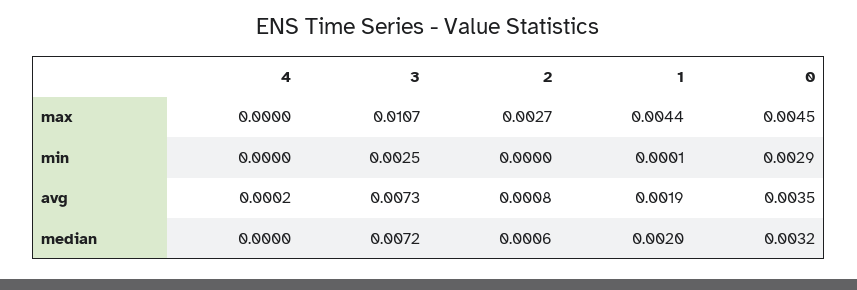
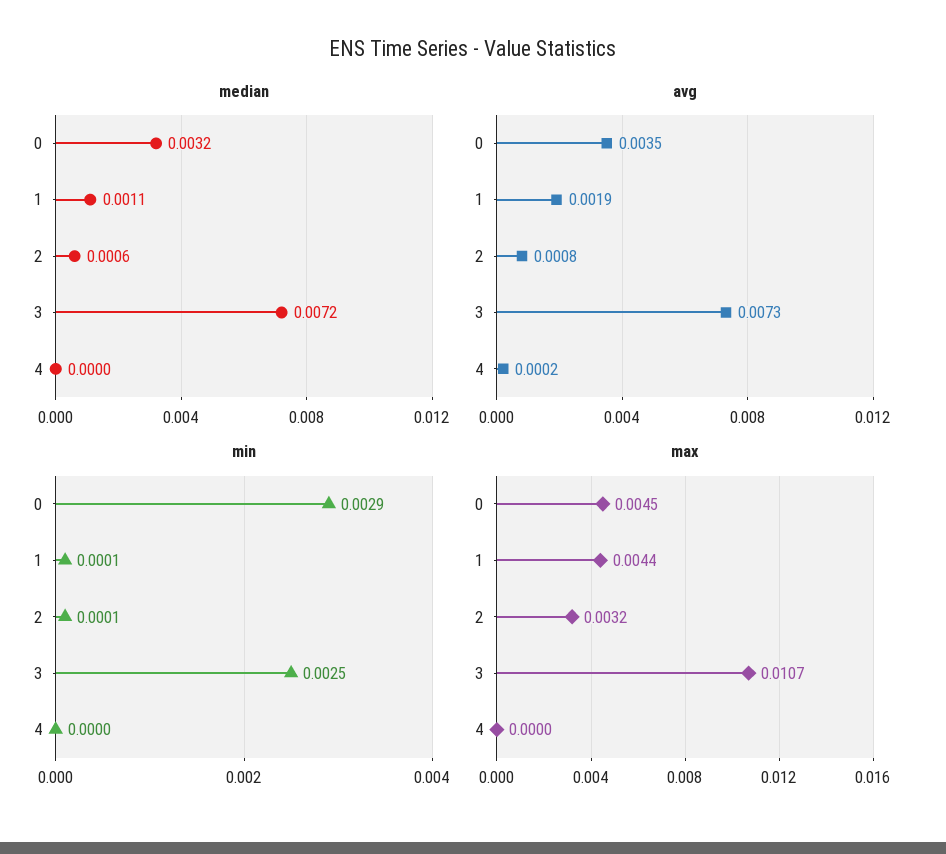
max, 2: 0.0027 -> 0.0032
min, 2: 0 -> 0.0001
median, 1: 0.002 -> 0.0011

